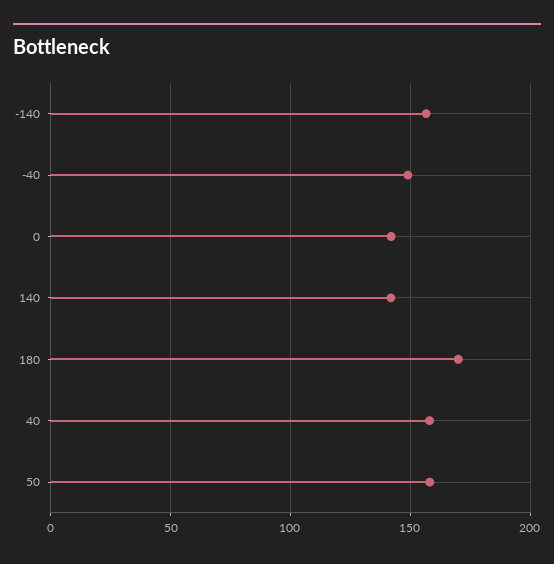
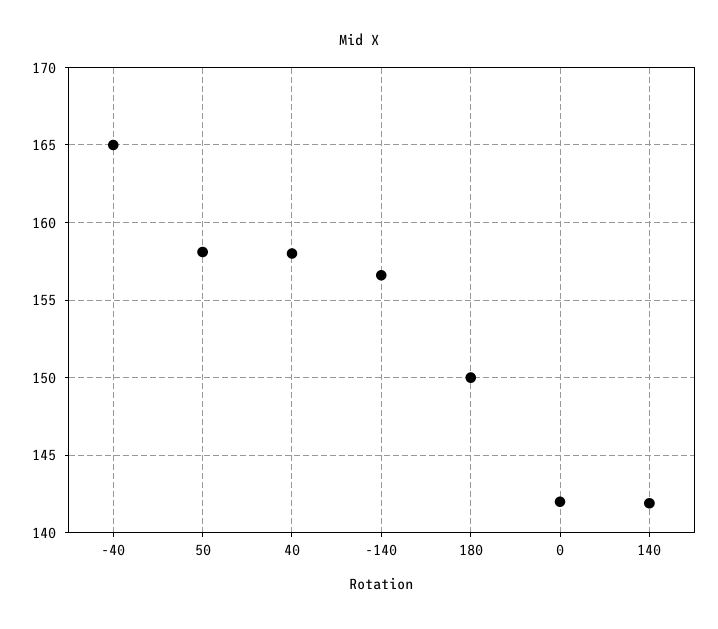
-40: 150 -> 165
180: 170 -> 150

